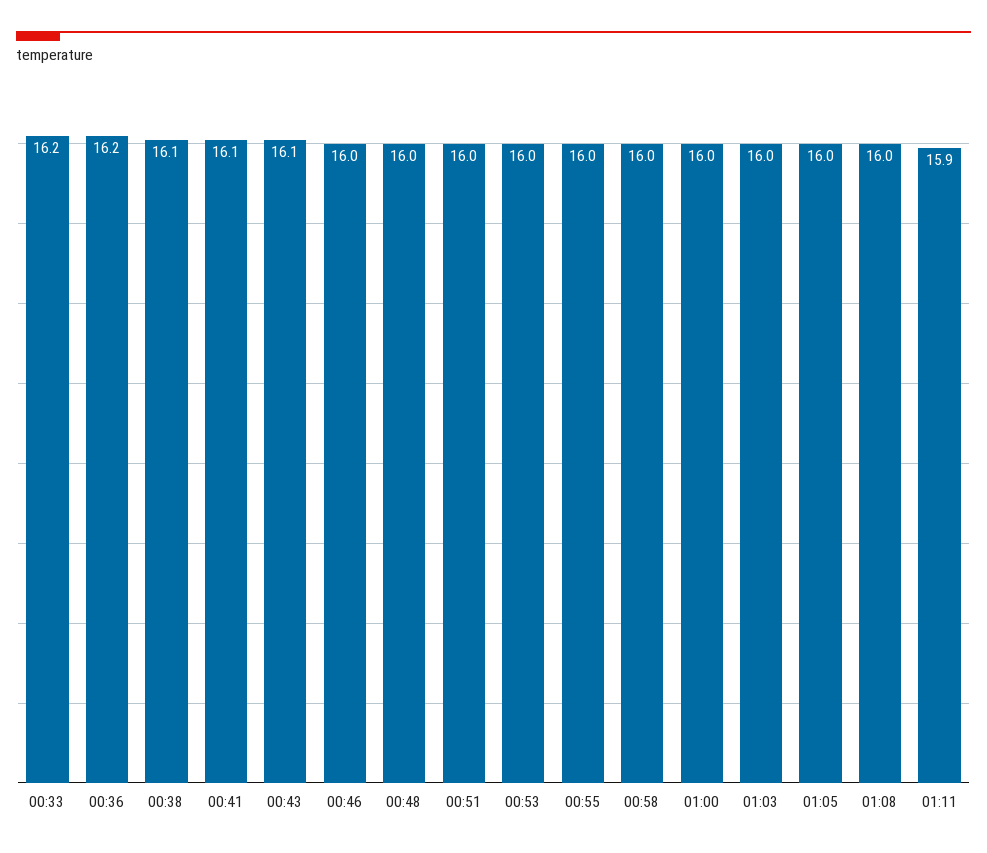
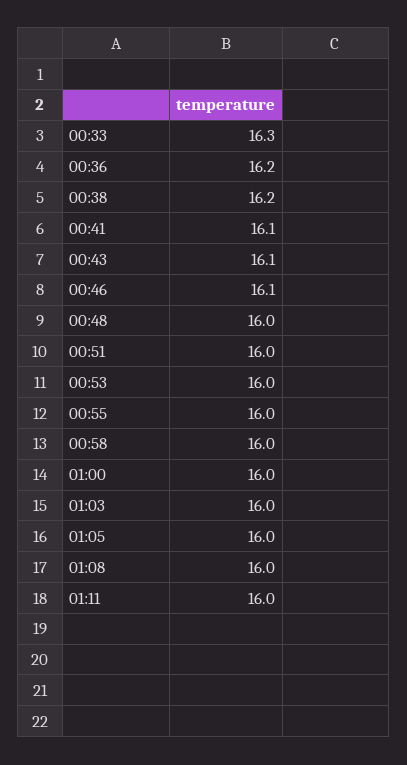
00:33: 16.2 -> 16.3
00:38: 16.1 -> 16.2
00:46: 16 -> 16.1
01:11: 15.9 -> 16

